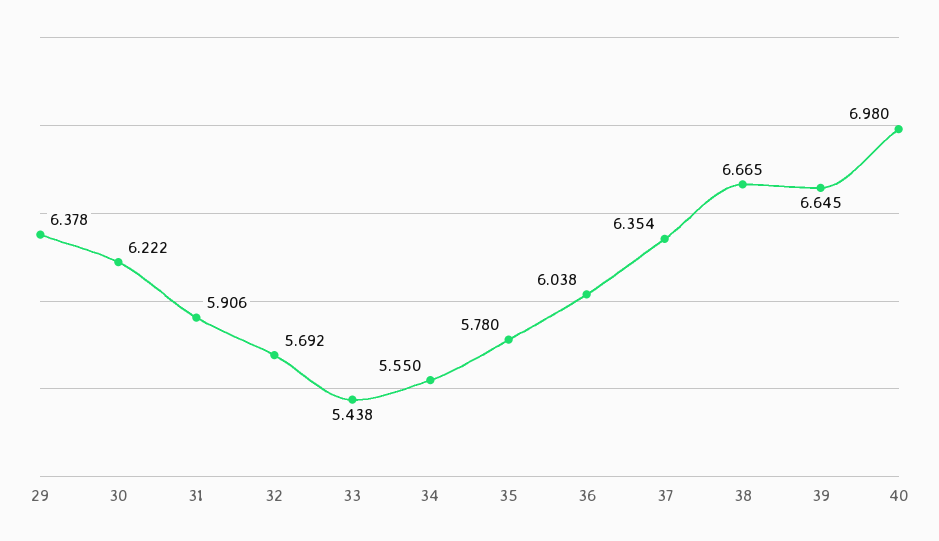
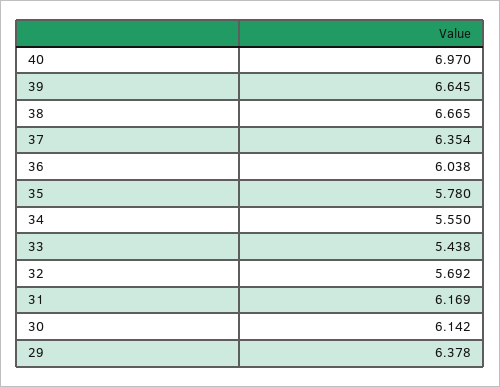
30: 6.222 -> 6.142
31: 5.906 -> 6.169
40: 6.98 -> 6.97

